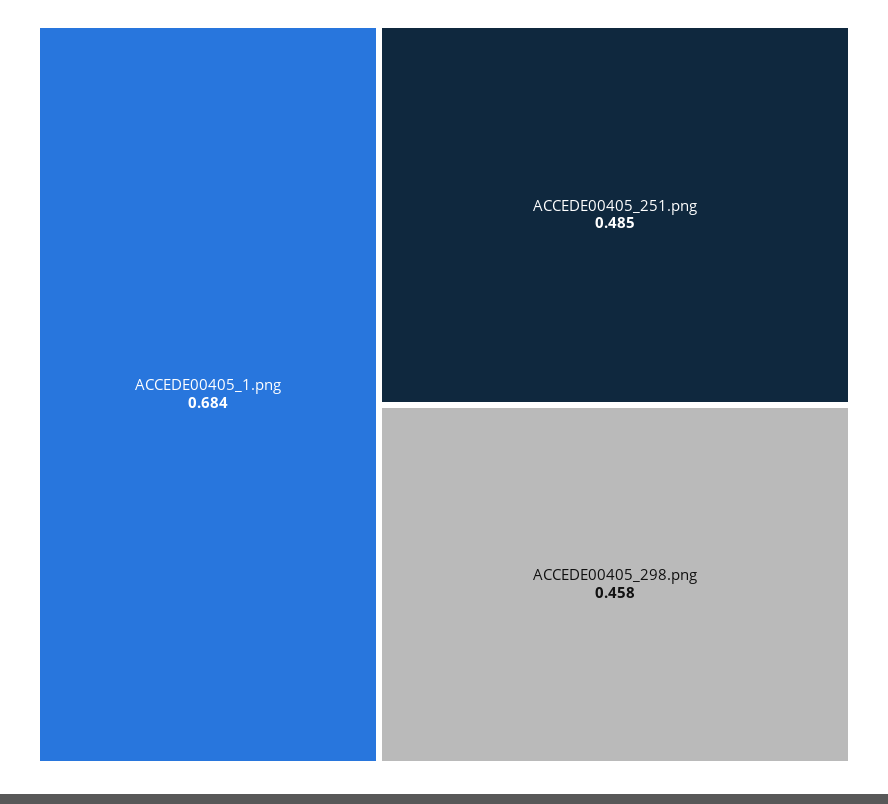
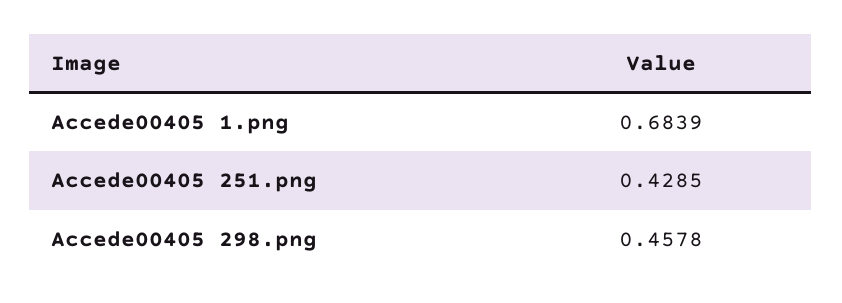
ACCEDE00405_251.png: 0.485 -> 0.4285

